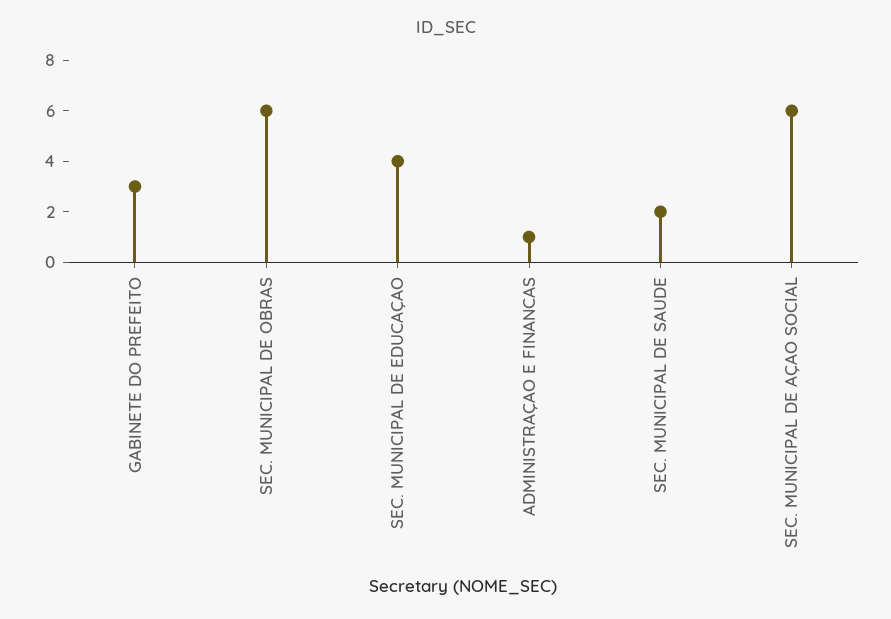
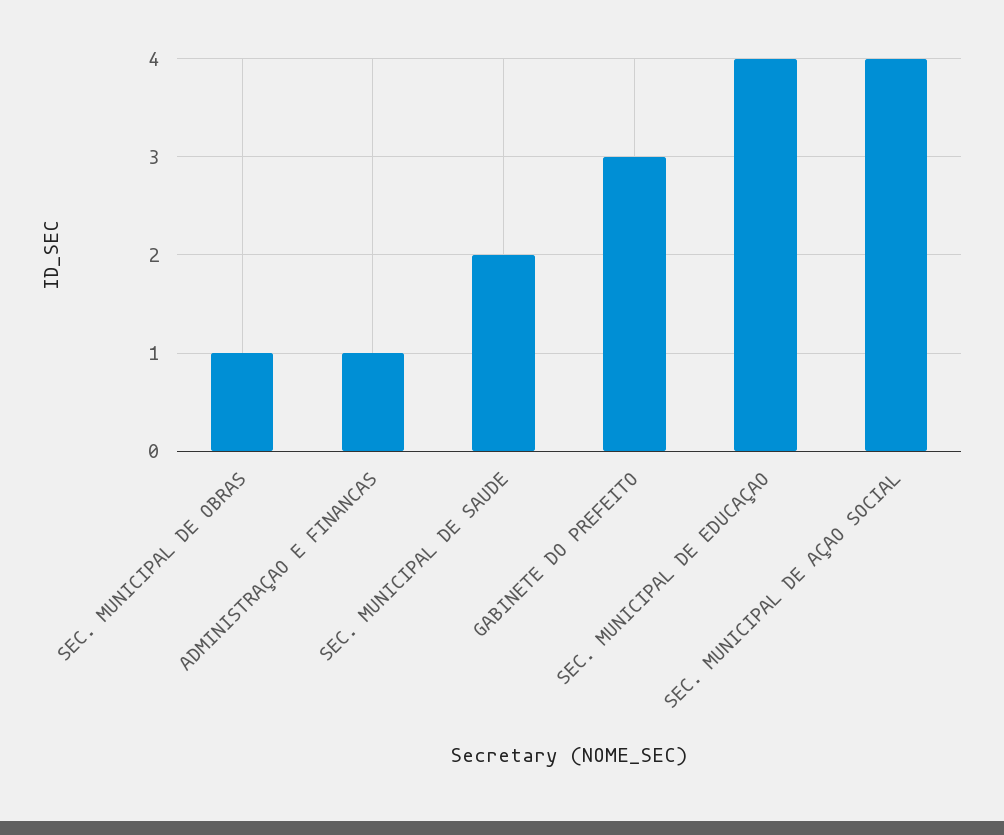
SEC. MUNICIPAL DE OBRAS: 6 -> 1
SEC. MUNICIPAL DE AÇAO SOCIAL: 6 -> 4

